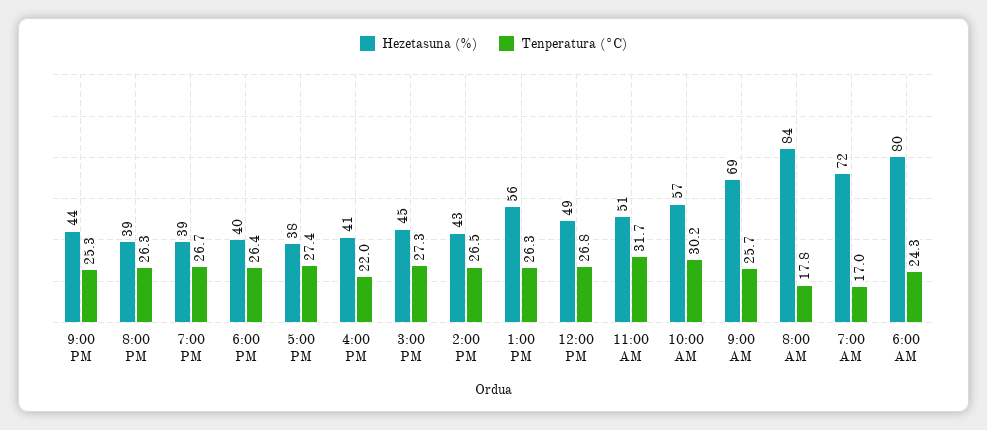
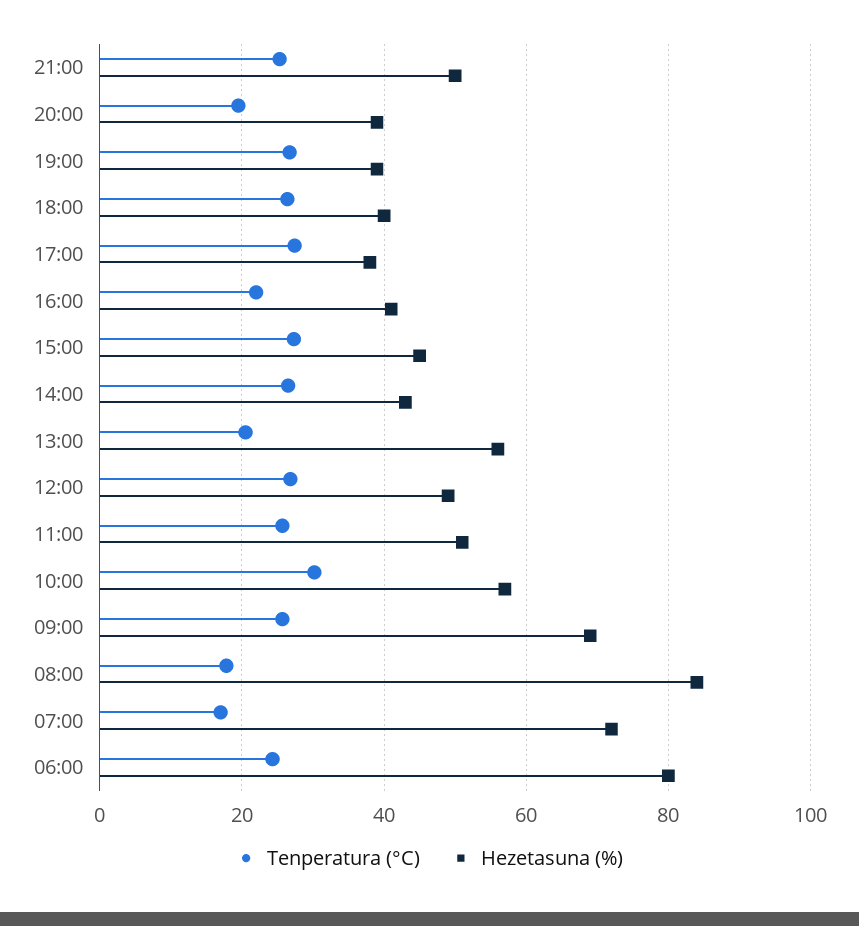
Hezetasuna (%), 9:00 PM: 44 -> 50
Tenperatura (°C), 8:00 PM: 26.3 -> 20
Tenperatura (°C), 1:00 PM: 26.3 -> 20
Tenperatura (°C), 11:00 AM: 31.7 -> 26

